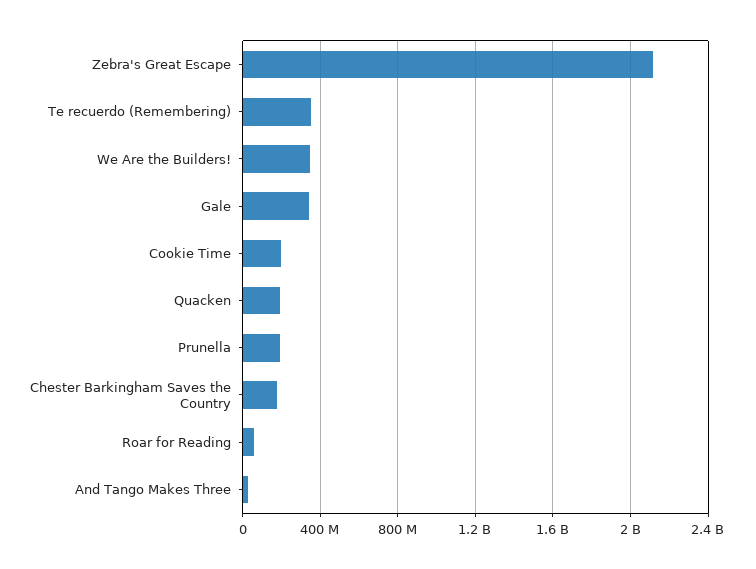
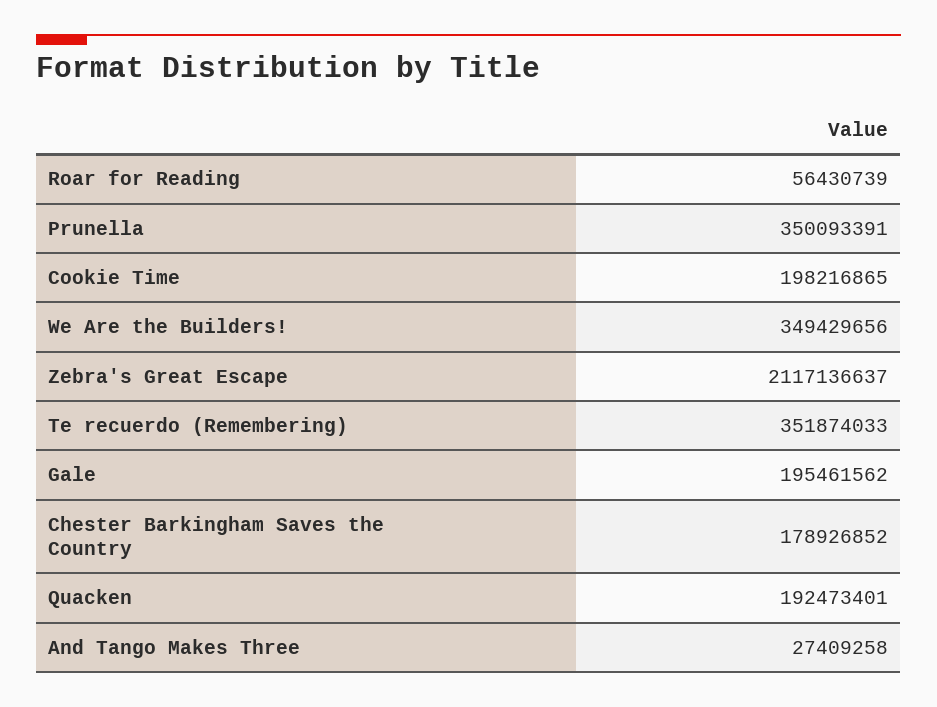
Gale: 350000000 -> 195461562
Prunella: 200000000 -> 350093391

